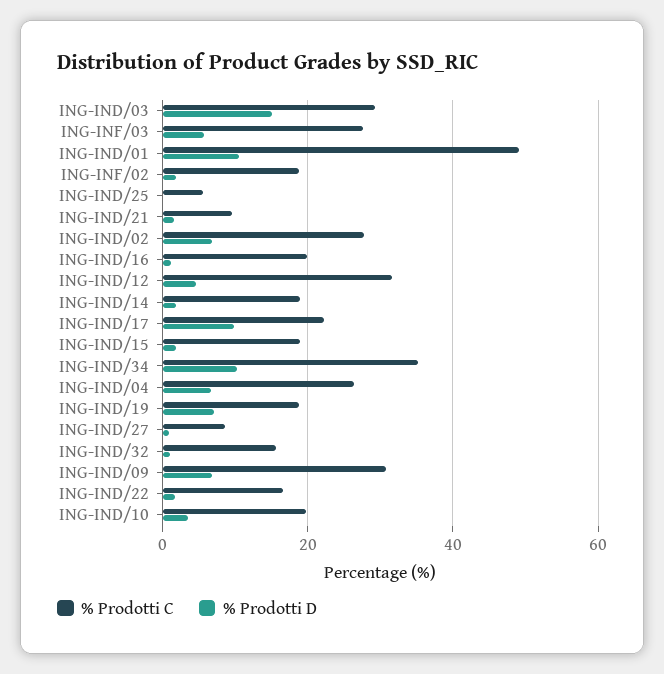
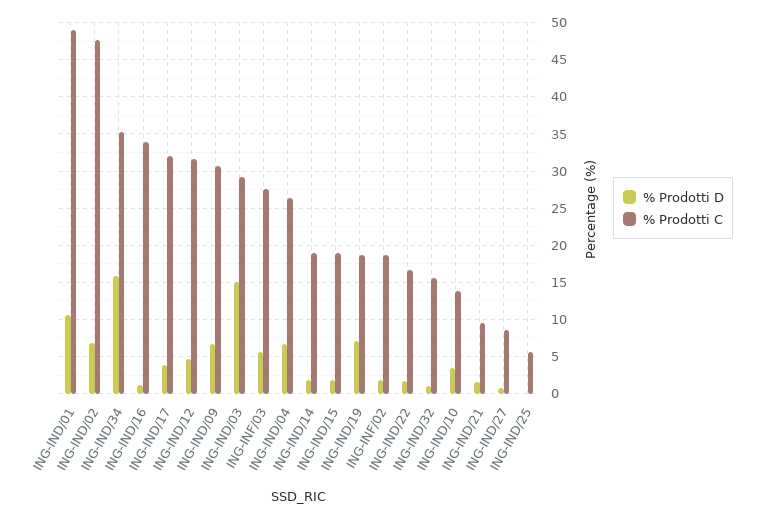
% Prodotti C, ING-IND/02: 28 -> 48
% Prodotti C, ING-IND/16: 20 -> 34
% Prodotti C, ING-IND/17: 22 -> 32
% Prodotti D, ING-IND/17: 10 -> 4
% Prodotti D, ING-IND/34: 10 -> 16
% Prodotti C, ING-IND/10: 20 -> 14

